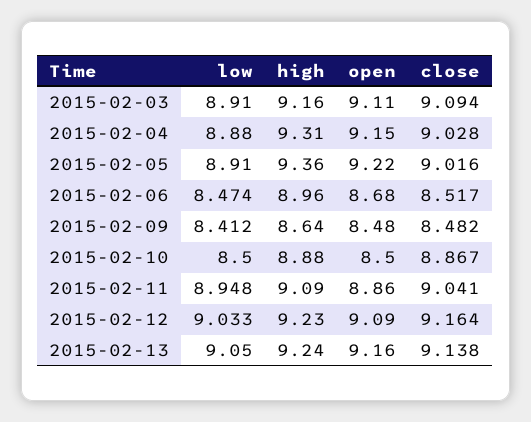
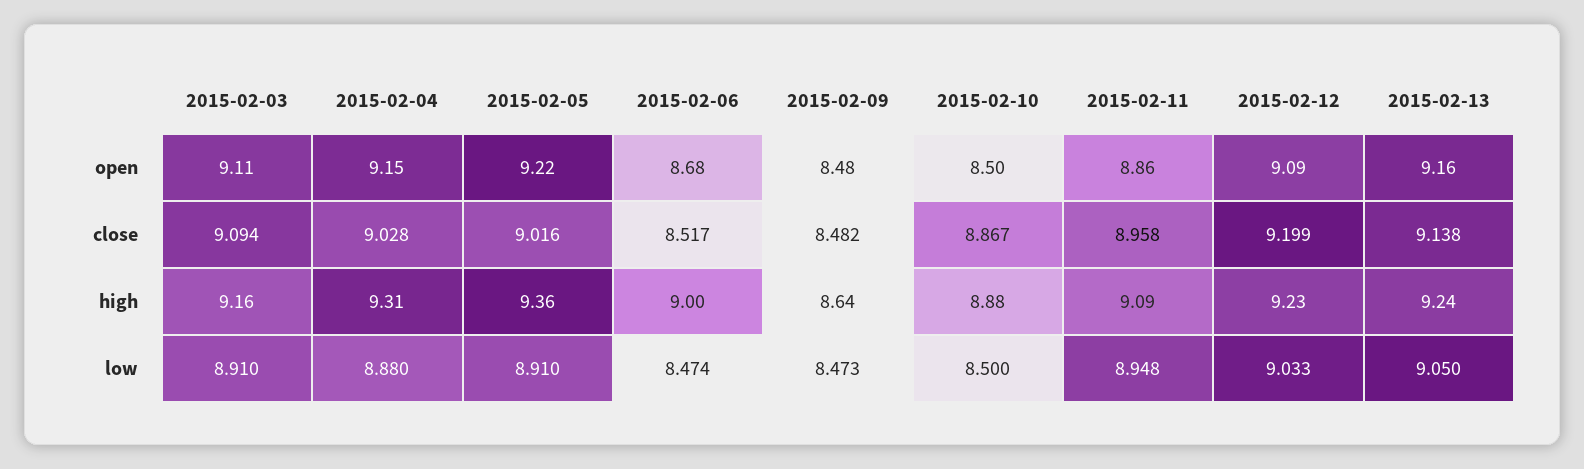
high, 2015-02-06: 8.96 -> 9
low, 2015-02-09: 8.412 -> 8.473
close, 2015-02-11: 9.041 -> 8.958
close, 2015-02-12: 9.164 -> 9.199

